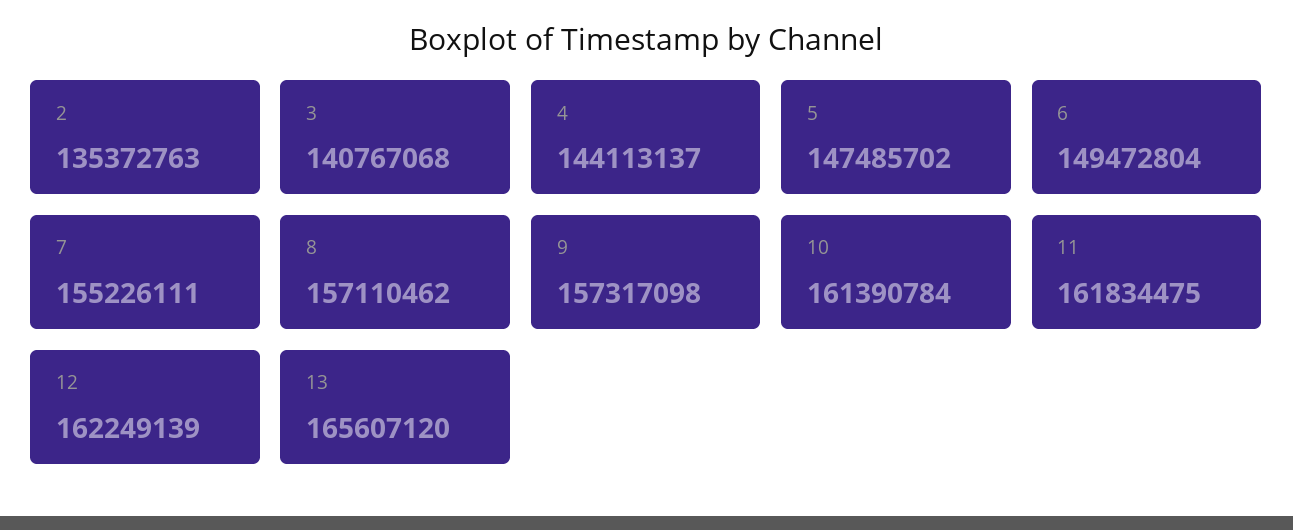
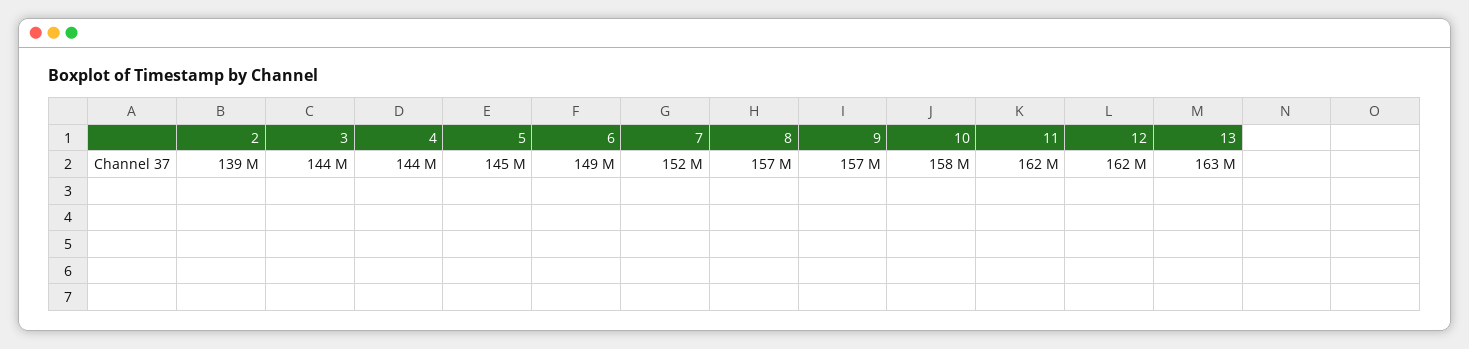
2: 135372763 -> 139000000
3: 140767068 -> 144000000
5: 147485702 -> 145000000
7: 155226111 -> 152000000
10: 161390784 -> 158000000
13: 165607120 -> 163000000

